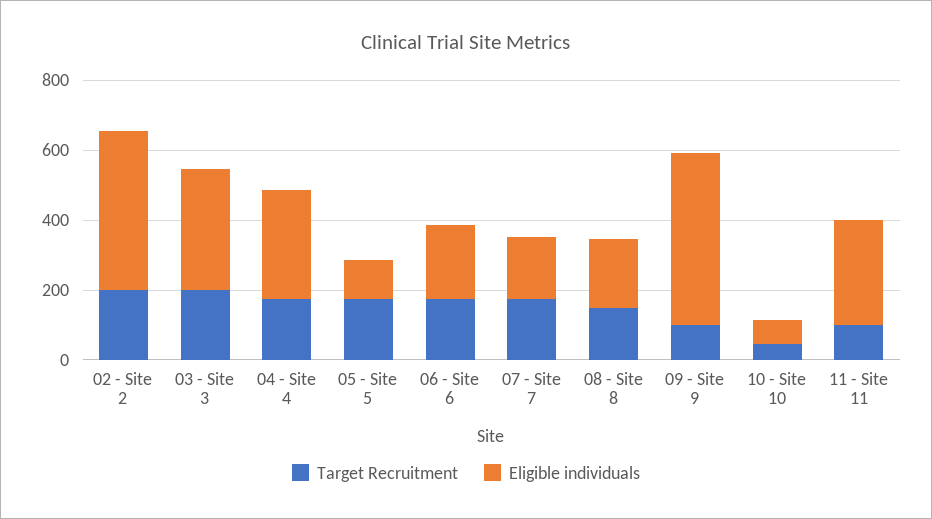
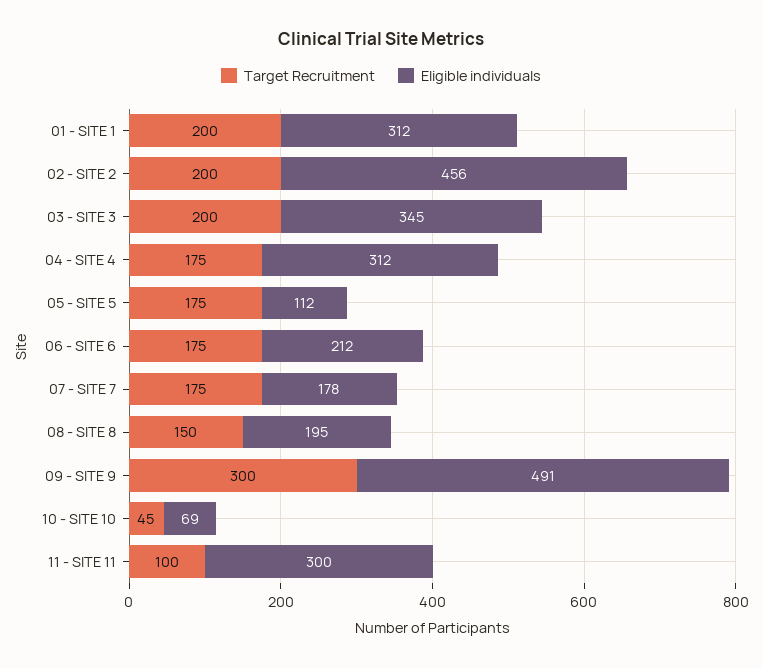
Target Recruitment, 09 - Site 9: 100 -> 300
Target Recruitment, 01 - SITE 1: none -> 200
Eligible individuals, 01 - SITE 1: none -> 312

